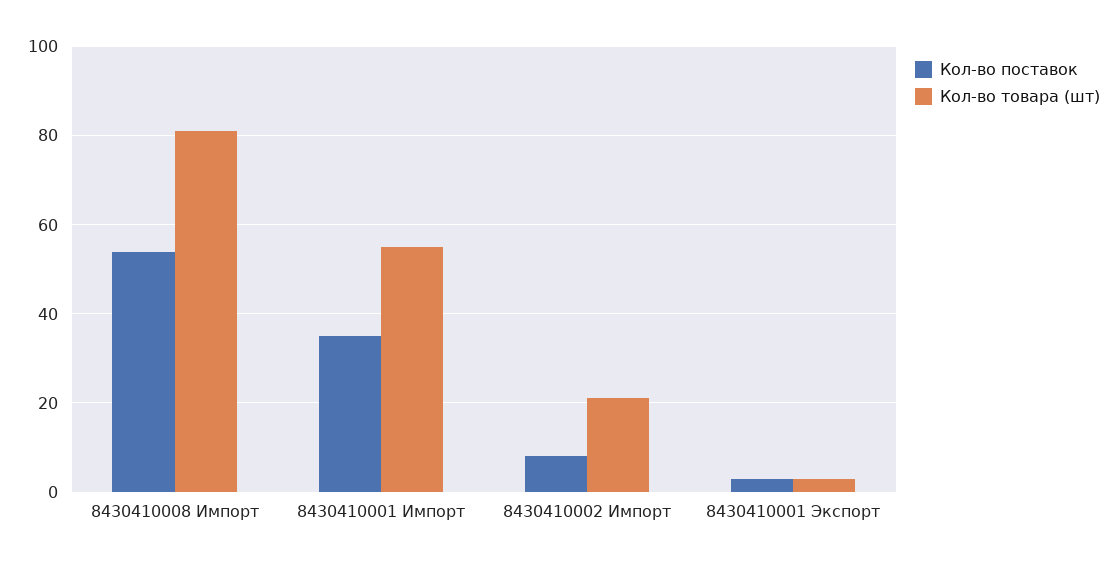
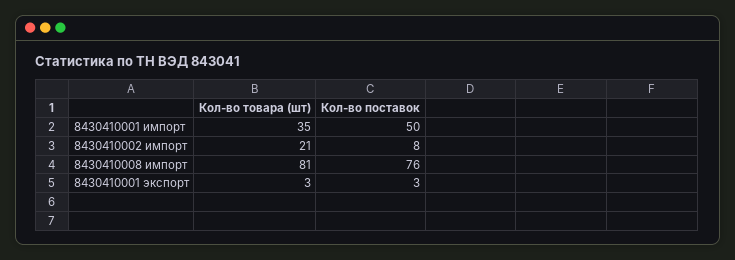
Кол-во поставок, 8430410008 Импорт: 55 -> 76
Кол-во поставок, 8430410001 Импорт: 35 -> 50
Кол-во товара (шт), 8430410001 Импорт: 55 -> 35

